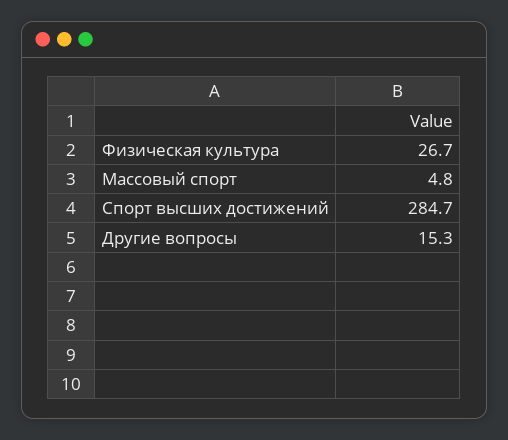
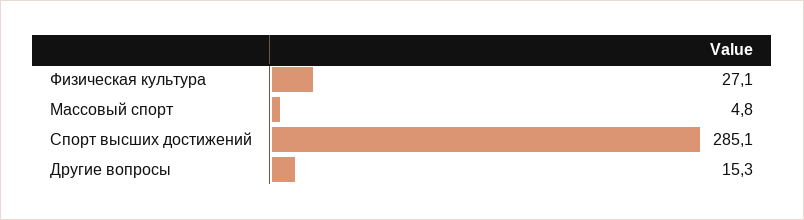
Физическая культура: 26.7 -> 27.1
Спорт высших достижений: 284.7 -> 285.1

